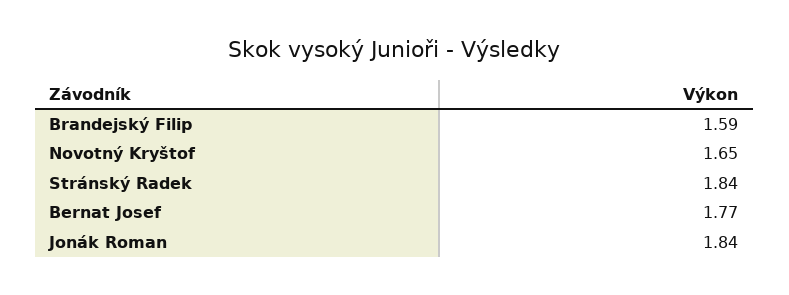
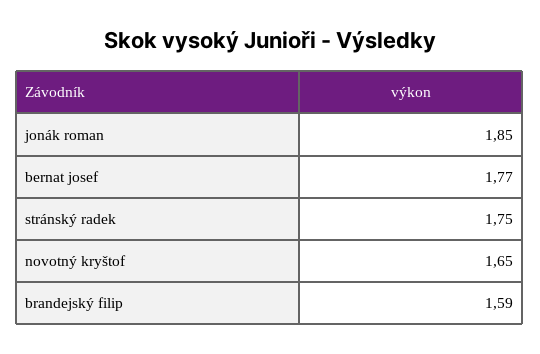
Stránský Radek: 1.84 -> 1.75
Jonák Roman: 1.84 -> 1.85

